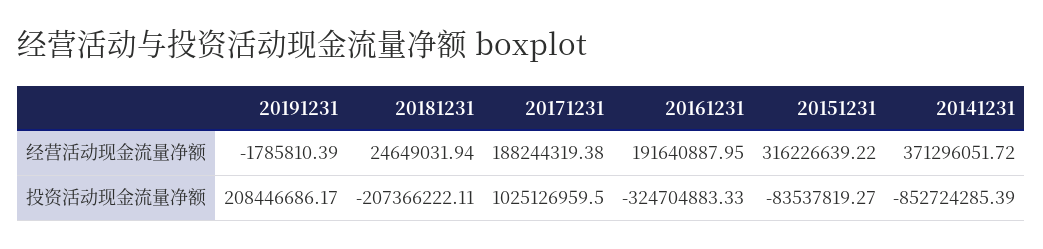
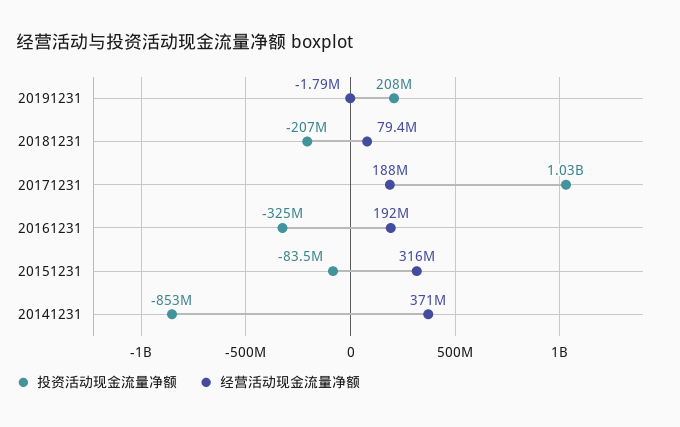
经营活动现金流量净额, 20181231: 24649031.94 -> 79400000

